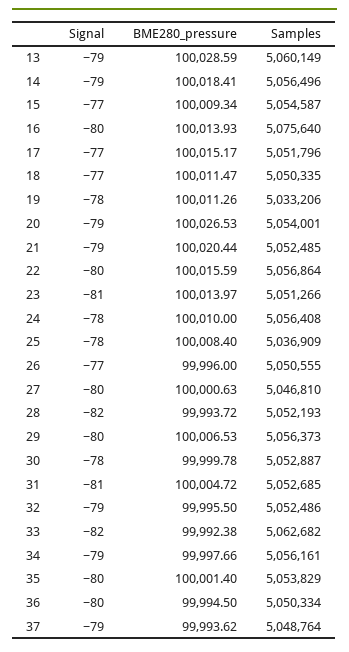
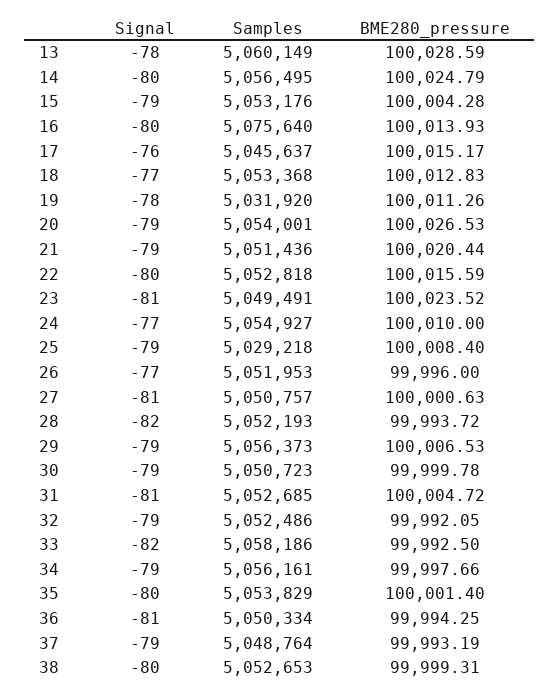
Signal, 13: -79 -> -78
Signal, 14: -79 -> -80
BME280_pressure, 14: 100018.41 -> 100024.79
Samples, 14: 5056496 -> 5056495
Signal, 15: -77 -> -79
BME280_pressure, 15: 100009.34 -> 100004.28
Samples, 15: 5054587 -> 5053176
Signal, 17: -77 -> -76
Samples, 17: 5051796 -> 5045637
BME280_pressure, 18: 100011.47 -> 100012.83
Samples, 18: 5050335 -> 5053368
Samples, 19: 5033206 -> 5031920
Samples, 21: 5052485 -> 5051436
Samples, 22: 5056864 -> 5052818
BME280_pressure, 23: 100013.97 -> 100023.52
Samples, 23: 5051266 -> 5049491
Signal, 24: -78 -> -77
Samples, 24: 5056408 -> 5054927
Signal, 25: -78 -> -79
Samples, 25: 5036909 -> 5029218
Samples, 26: 5050555 -> 5051953
Signal, 27: -80 -> -81
Samples, 27: 5046810 -> 5050757
Signal, 29: -80 -> -79
Signal, 30: -78 -> -79
Samples, 30: 5052887 -> 5050723
BME280_pressure, 32: 99995.5 -> 99992.05
BME280_pressure, 33: 99992.38 -> 99992.5
Samples, 33: 5062682 -> 5058186
Signal, 36: -80 -> -81
BME280_pressure, 36: 99994.5 -> 99994.25
BME280_pressure, 37: 99993.62 -> 99993.19
Signal, 38: none -> -80
Samples, 38: none -> 5052653
BME280_pressure, 38: none -> 99999.31

